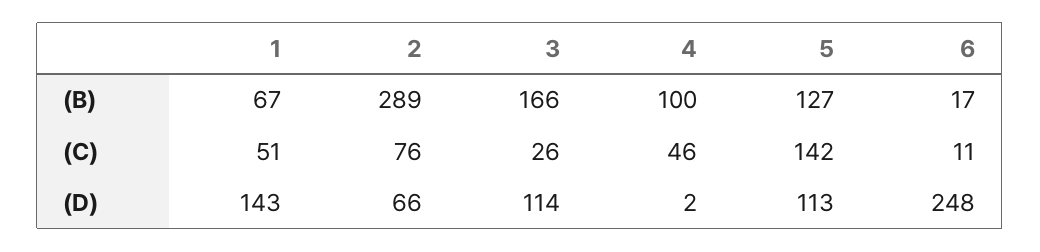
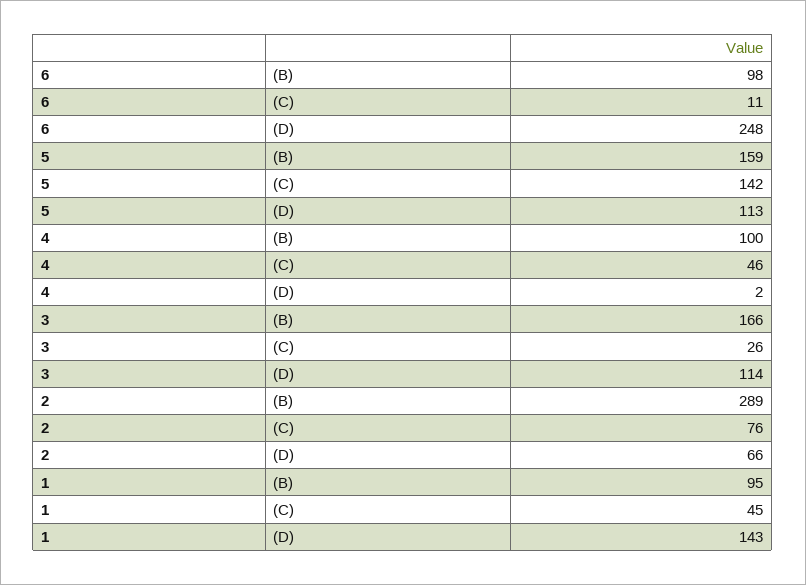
1, (B): 67 -> 95
5, (B): 127 -> 159
6, (B): 17 -> 98
1, (C): 51 -> 45

